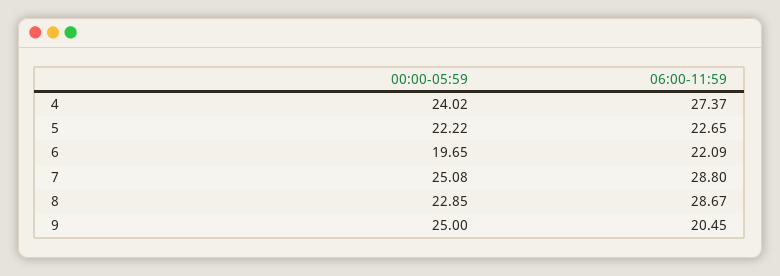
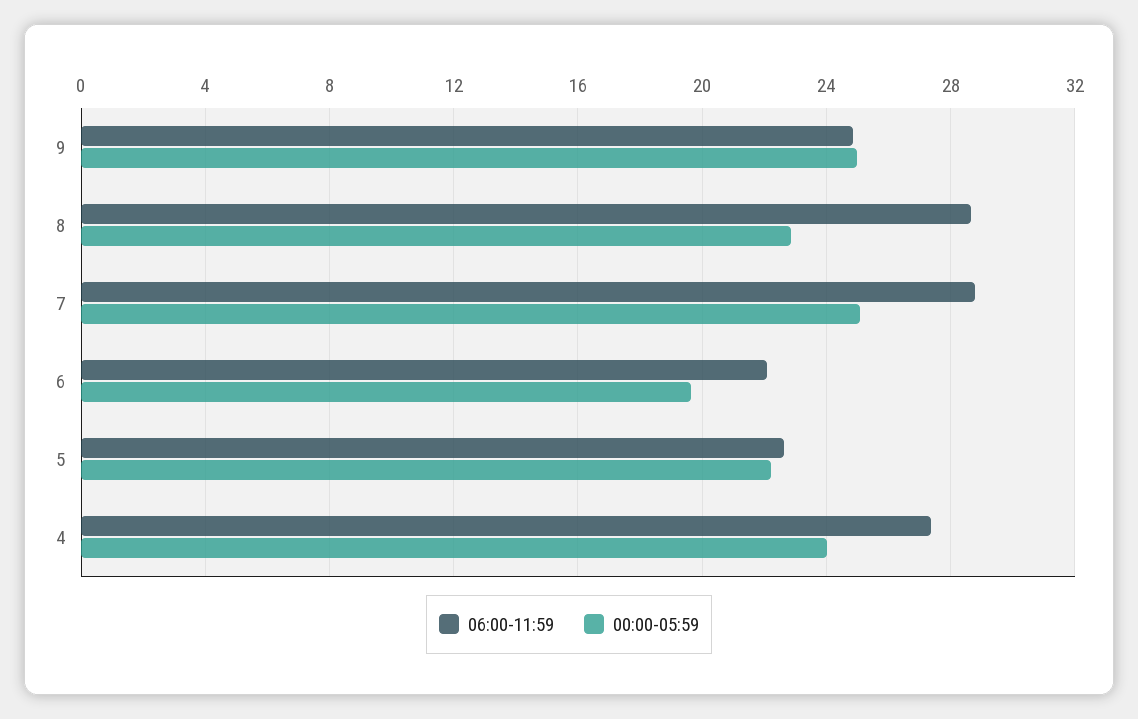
06:00-11:59, 9: 20.45 -> 25

